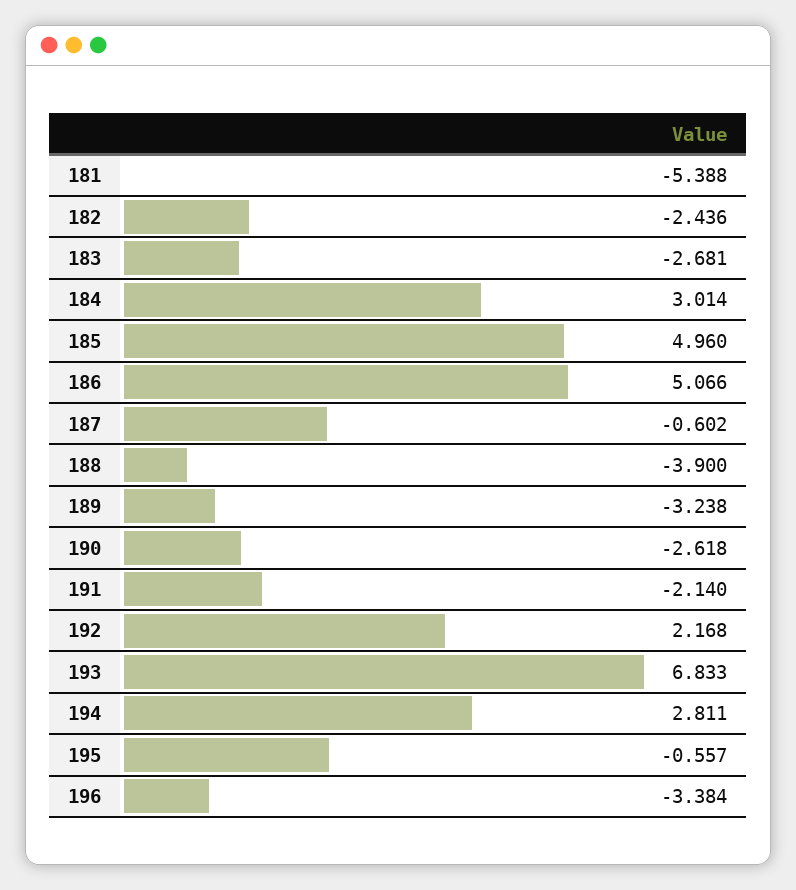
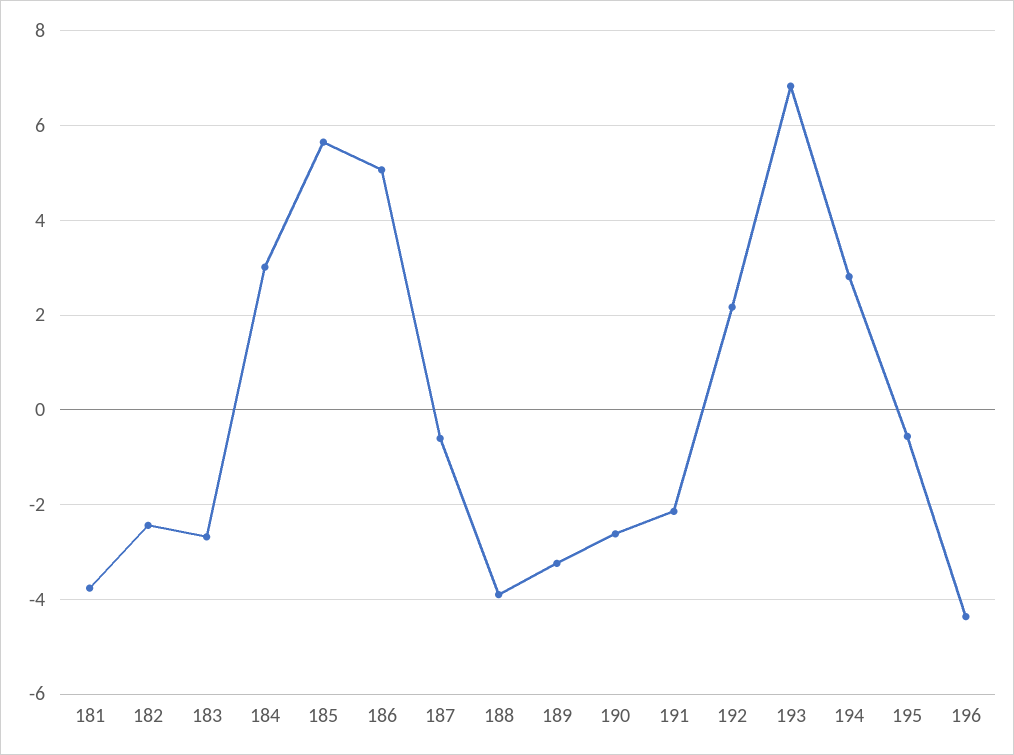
181: -5.388 -> -3.8
185: 4.96 -> 5.6
196: -3.384 -> -4.4

